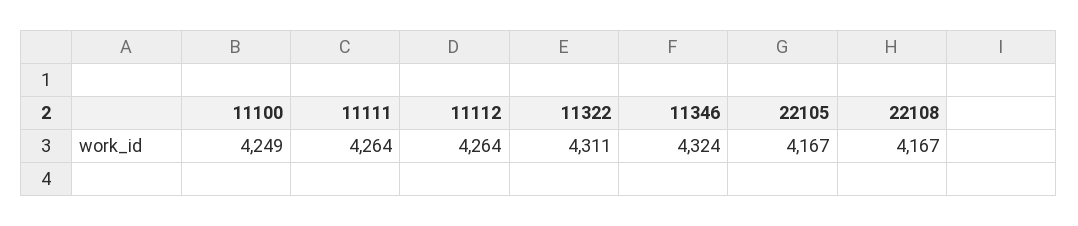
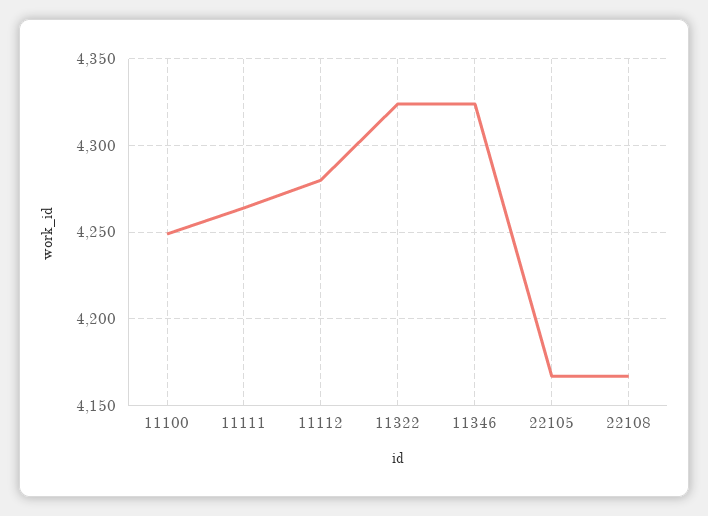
11112: 4264 -> 4280
11322: 4311 -> 4325

